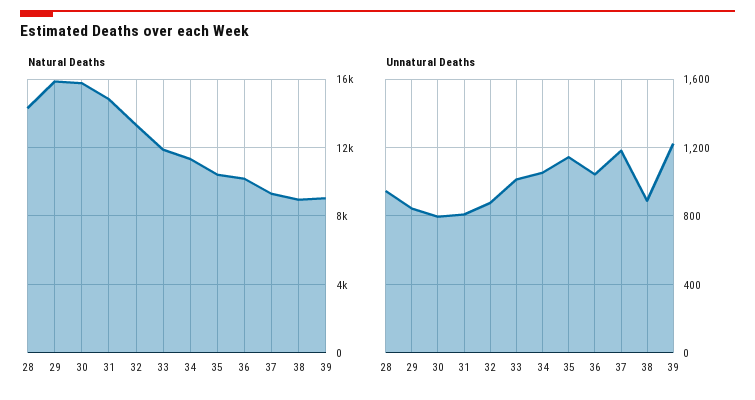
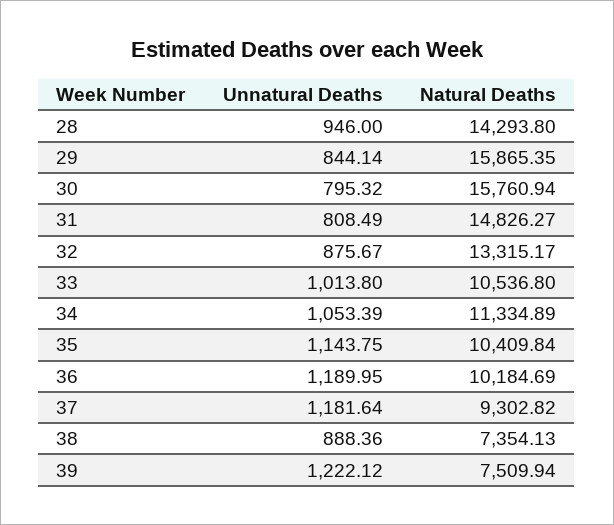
Natural Deaths, 33: 12000 -> 10536.8
Natural Deaths, 38: 9000 -> 7354.13
Natural Deaths, 39: 9000 -> 7509.94
Unnatural Deaths, 36: 1050 -> 1189.95

